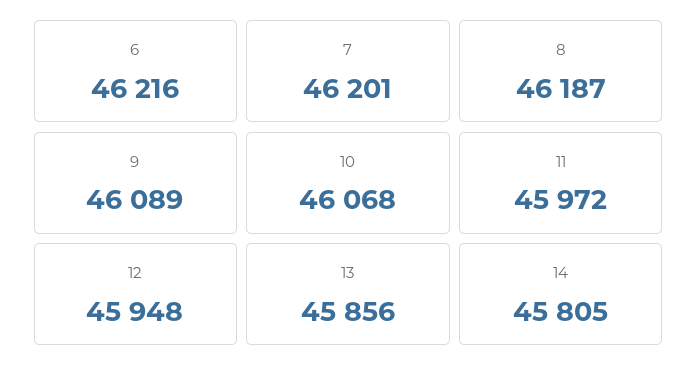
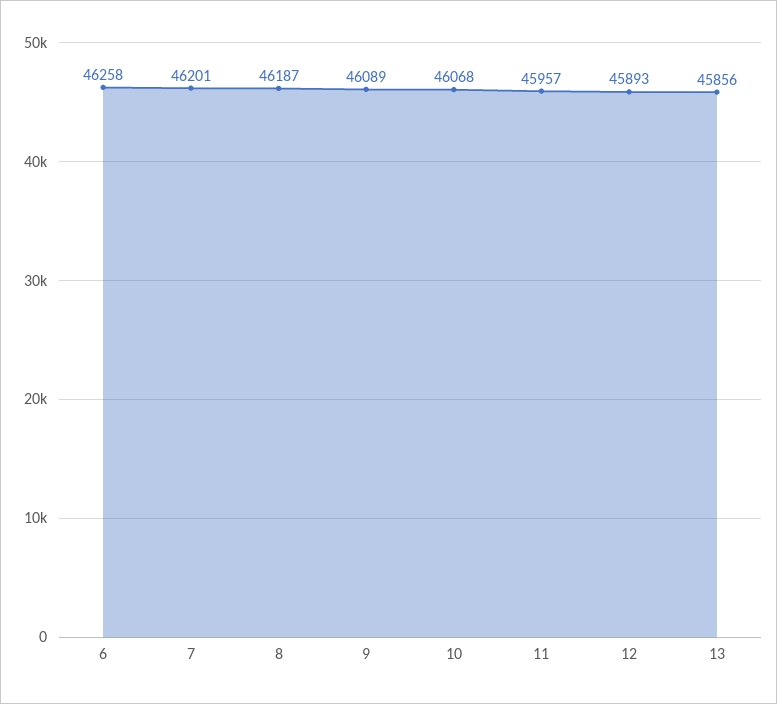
6: 46216 -> 46258
11: 45972 -> 45957
12: 45948 -> 45893
14: 45805 -> none

